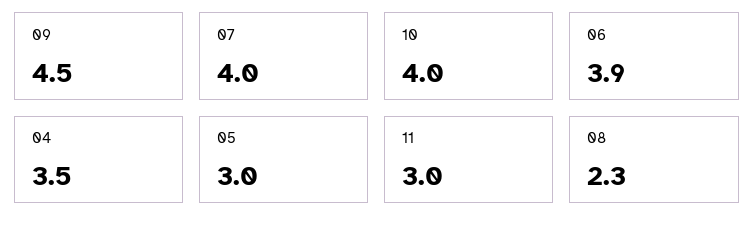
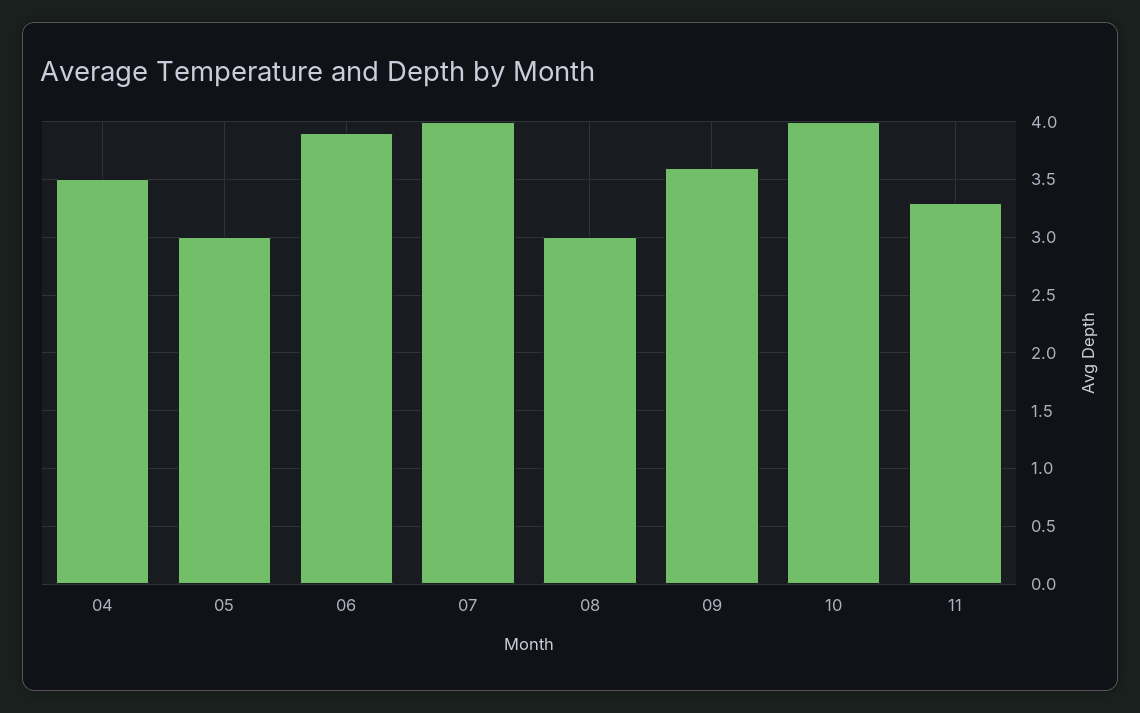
09: 4.5 -> 3.6
11: 3 -> 3.3
08: 2.3 -> 3

